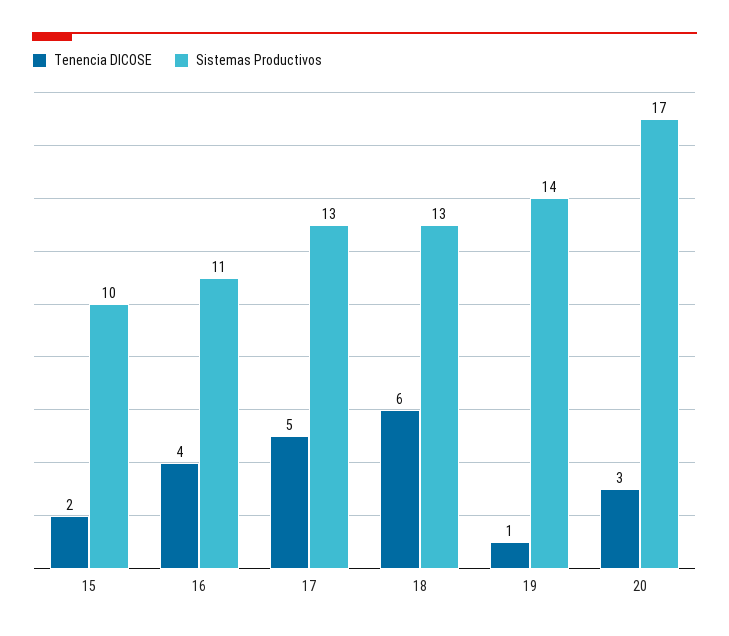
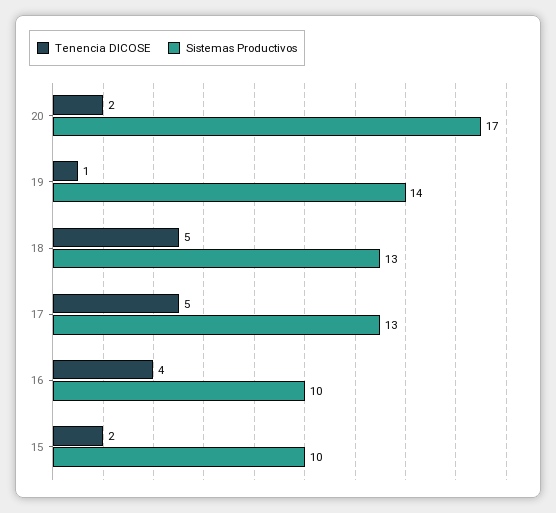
Sistemas Productivos, 16: 11 -> 10
Tenencia DICOSE, 18: 6 -> 5
Tenencia DICOSE, 20: 3 -> 2

